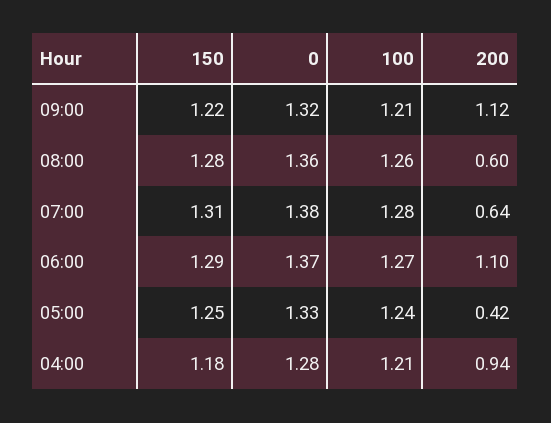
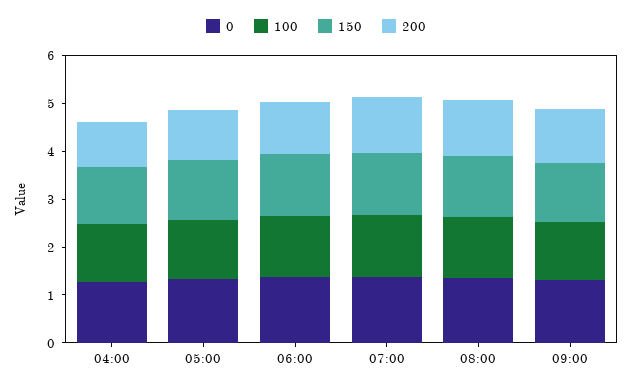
200, 08:00: 0.6 -> 1.2
200, 07:00: 0.64 -> 1.2
200, 05:00: 0.42 -> 1

